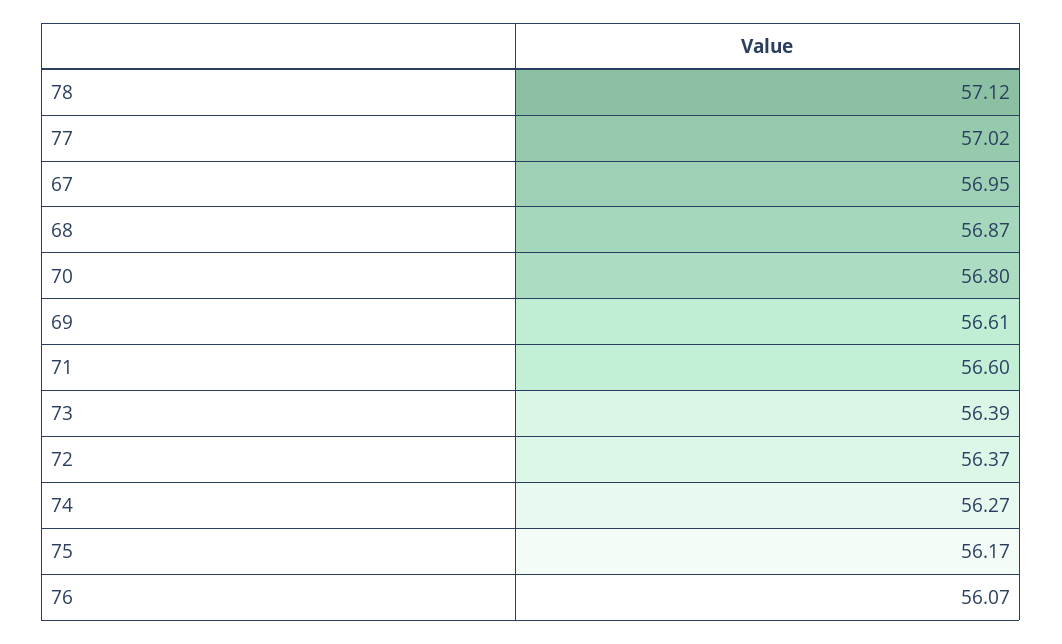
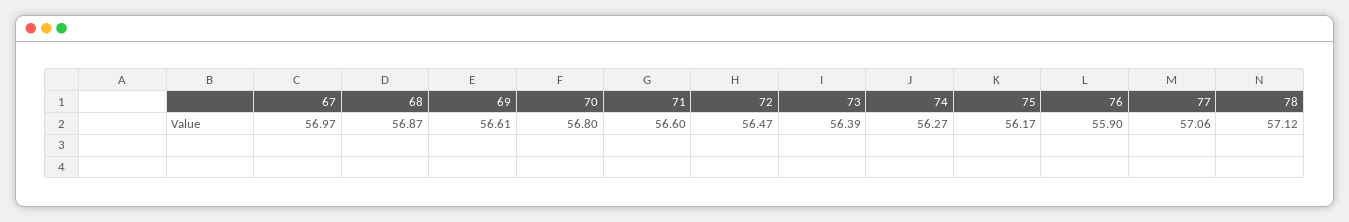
77: 57.02 -> 57.06
67: 56.95 -> 56.97
72: 56.37 -> 56.47
76: 56.07 -> 55.9

